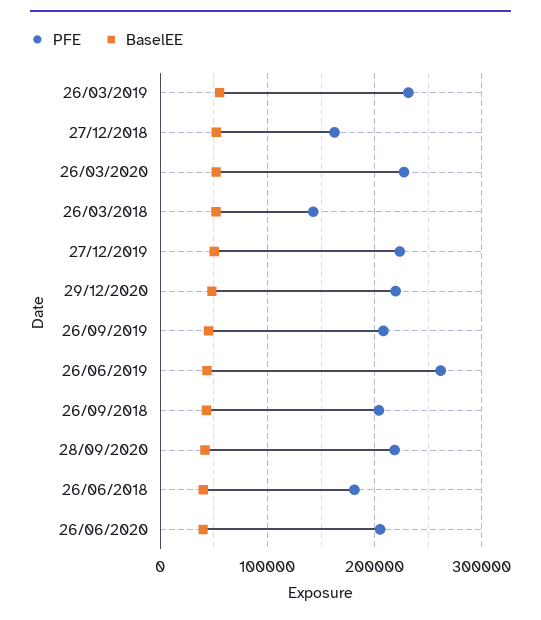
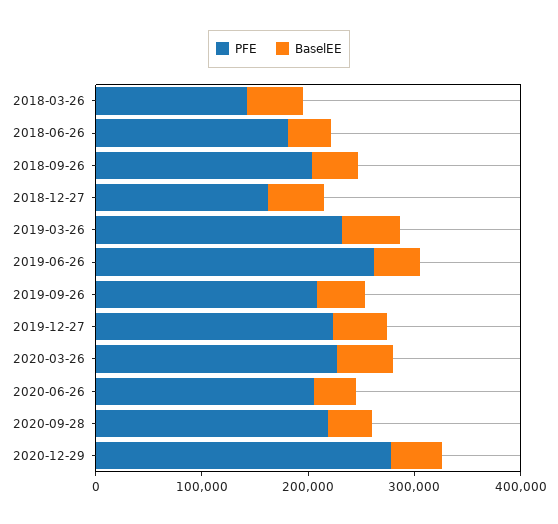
PFE, 29/12/2020: 220000 -> 280000

